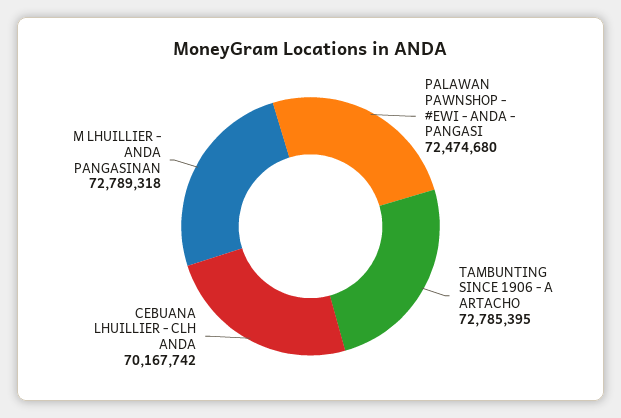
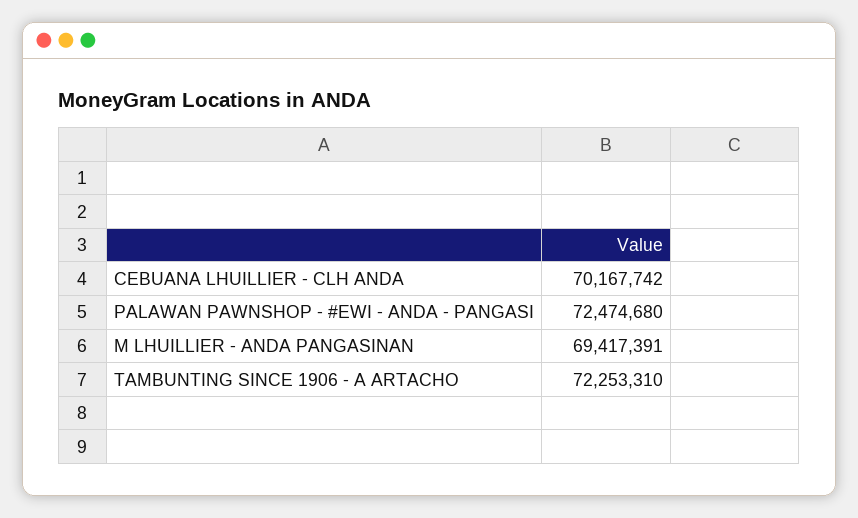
TAMBUNTING SINCE 1906 - A ARTACHO: 72785395 -> 72253310
M LHUILLIER - ANDA PANGASINAN: 72789318 -> 69417391

